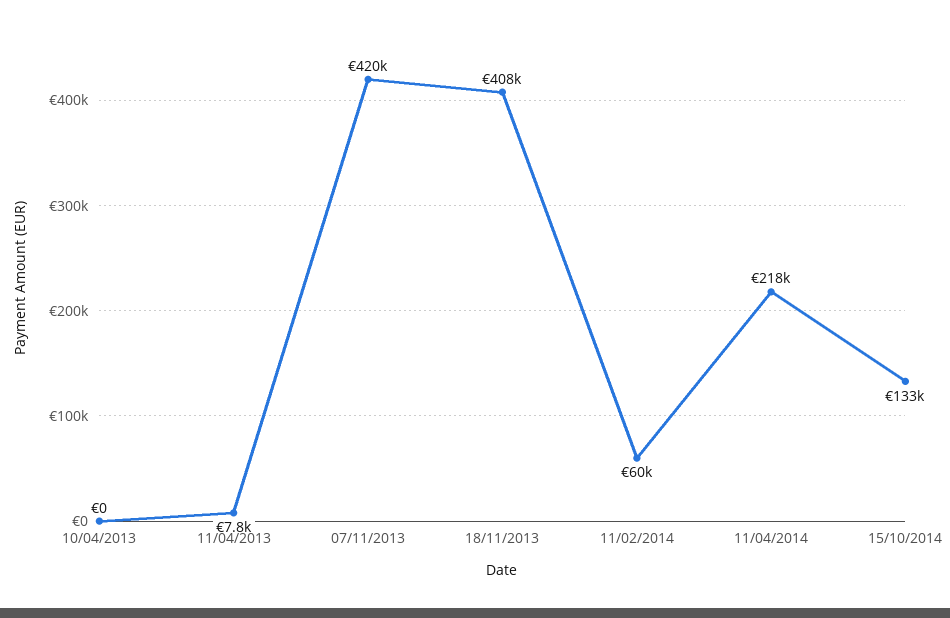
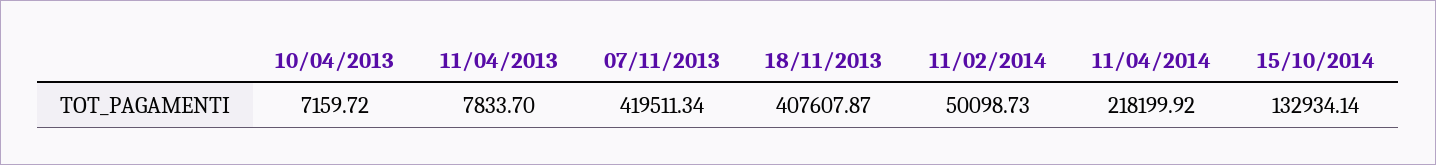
10/04/2013: 0 -> 7159.72
11/02/2014: 60000 -> 50098.73

